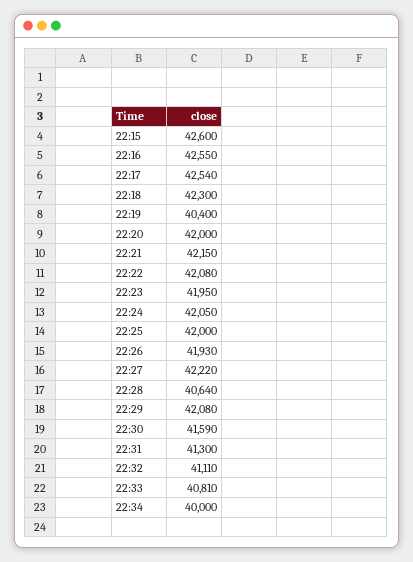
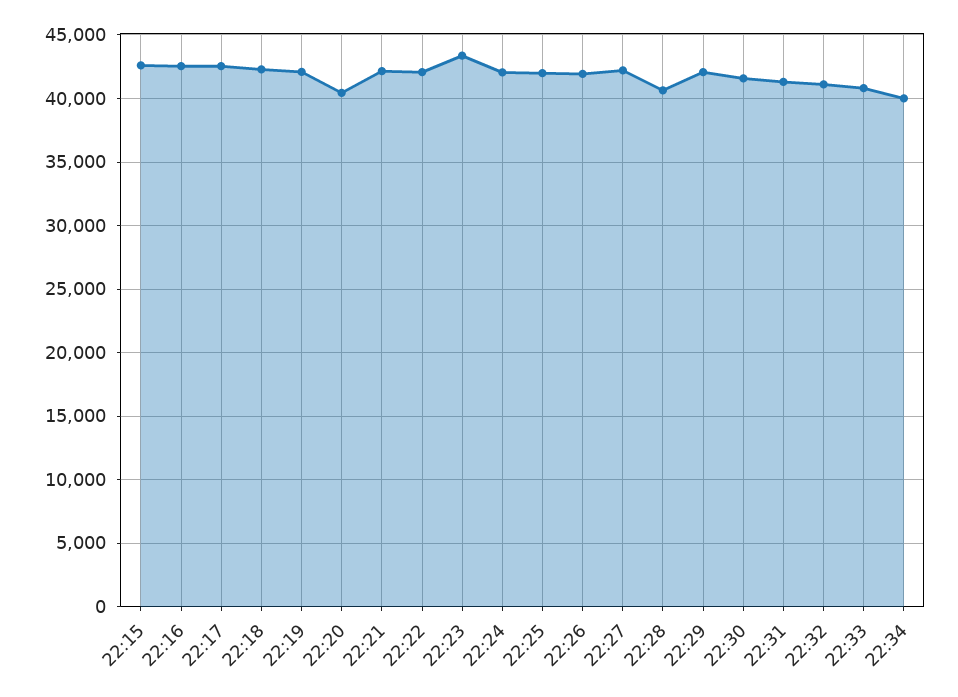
22:19: 40400 -> 42000
22:20: 42000 -> 40500
22:23: 41950 -> 43500

